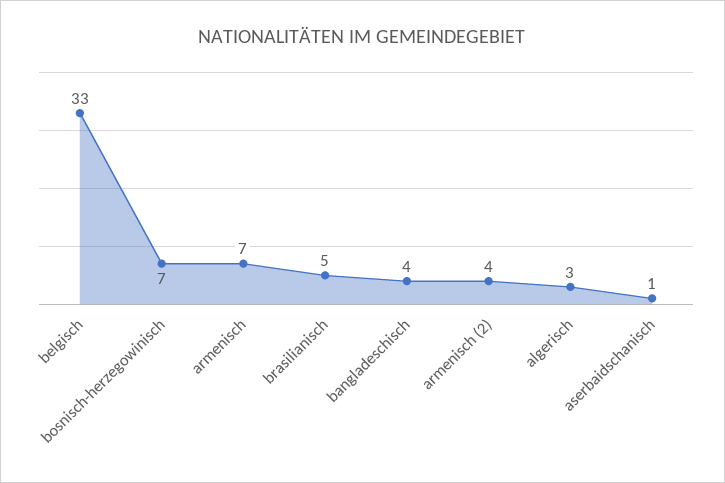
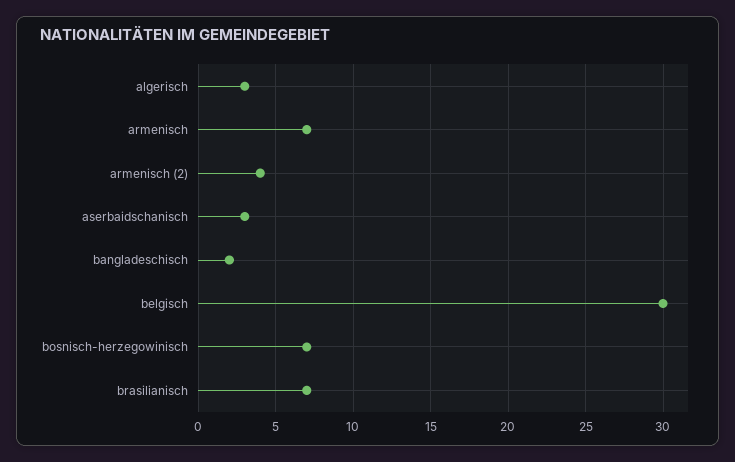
belgisch: 33 -> 30
brasilianisch: 5 -> 7
bangladeschisch: 4 -> 2
aserbaidschanisch: 1 -> 3

